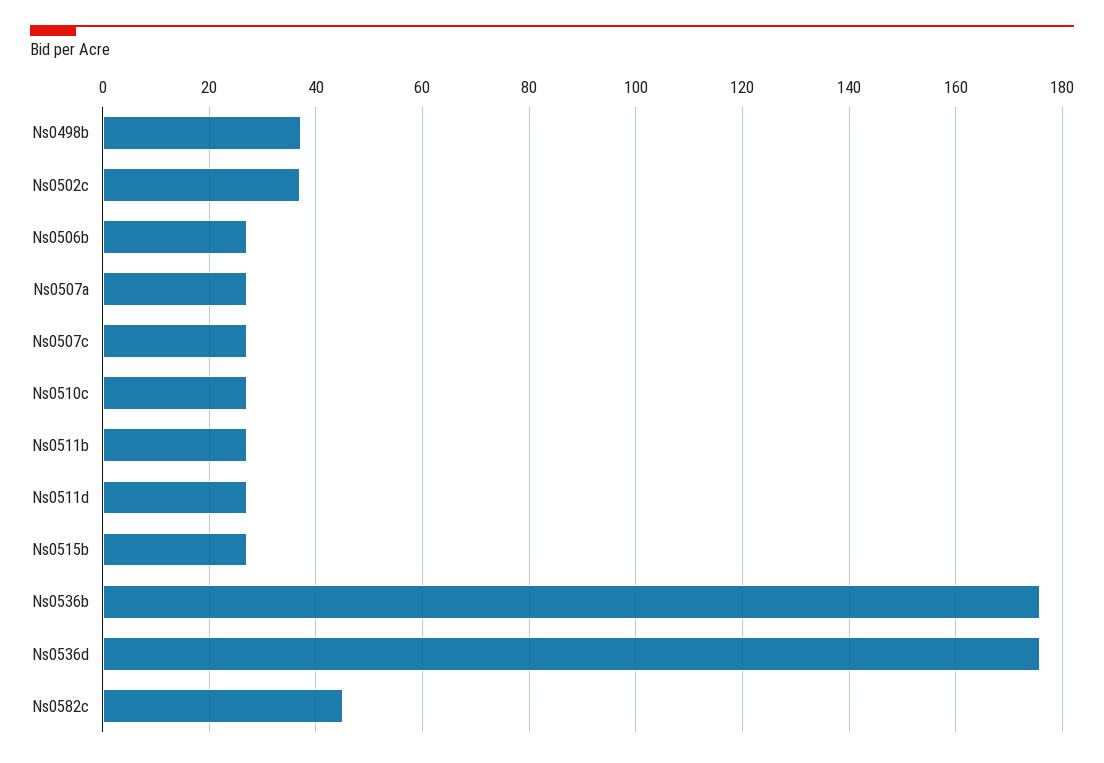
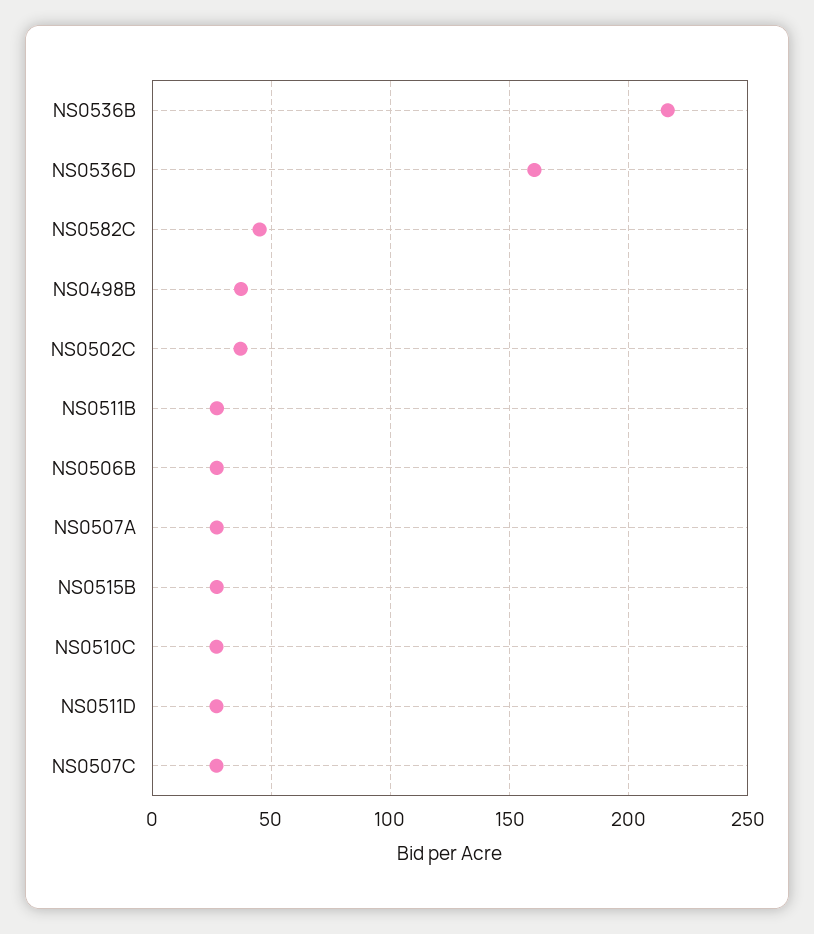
Ns0536b: 176 -> 215
Ns0536d: 176 -> 160

